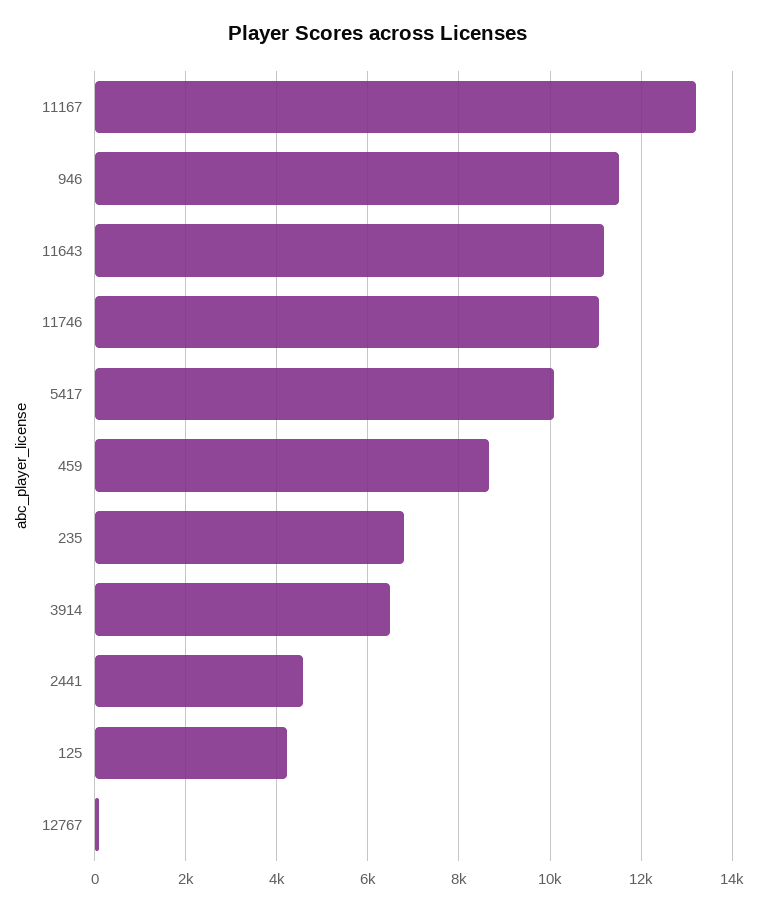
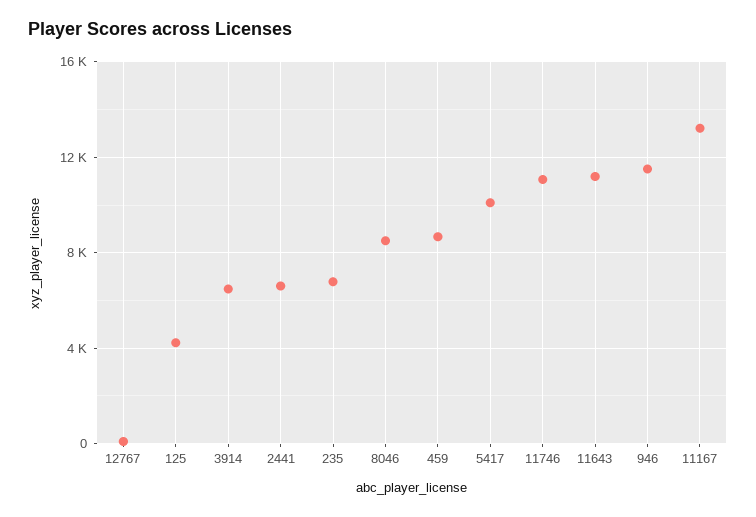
2441: 4600 -> 6500
8046: none -> 8500

